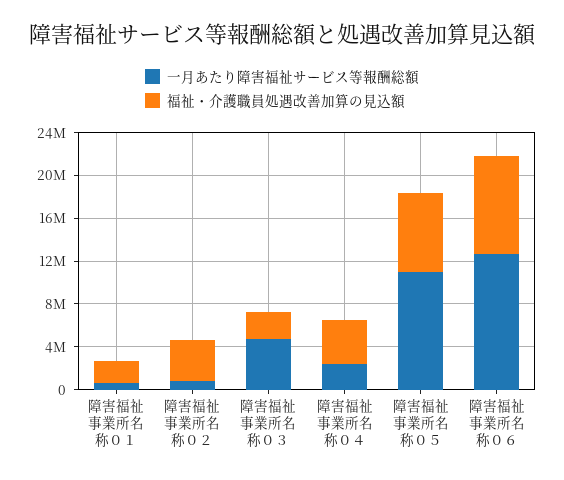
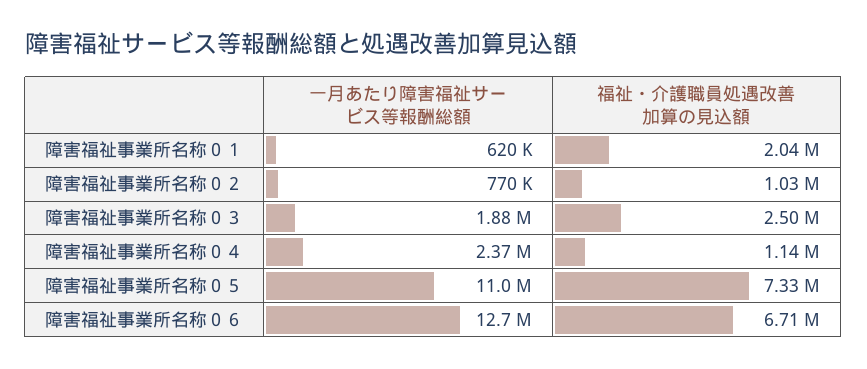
福祉・介護職員処遇改善加算の見込額, 障害福祉事業所名称０２: 4000000 -> 1030000
一月あたり障害福祉サービス等報酬総額, 障害福祉事業所名称０３: 5000000 -> 1880000
福祉・介護職員処遇改善加算の見込額, 障害福祉事業所名称０４: 4000000 -> 1140000
福祉・介護職員処遇改善加算の見込額, 障害福祉事業所名称０６: 9000000 -> 6710000

